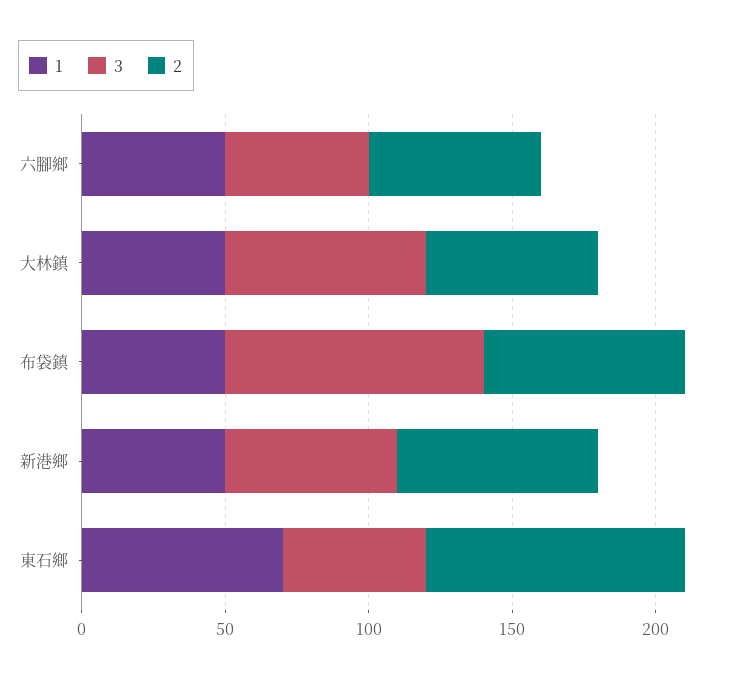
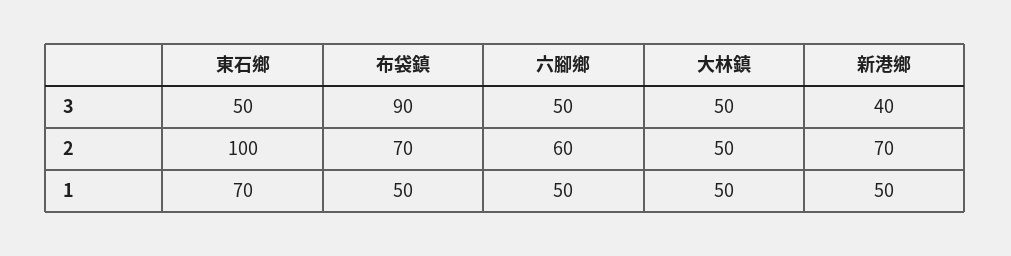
3, 大林鎮: 70 -> 50
2, 大林鎮: 60 -> 50
3, 新港鄉: 60 -> 40
2, 東石鄉: 90 -> 100

